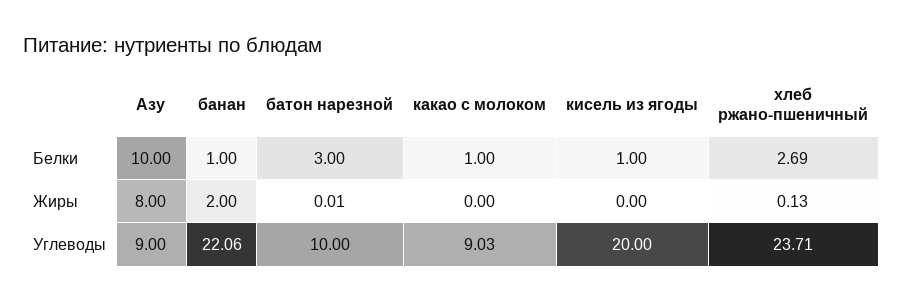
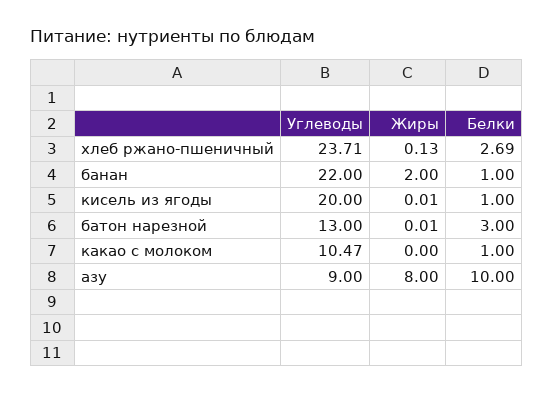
кисель из ягоды, Жиры: 0 -> 0.01
банан, Углеводы: 22.06 -> 22
батон нарезной, Углеводы: 10 -> 13
какао с молоком, Углеводы: 9.03 -> 10.47

